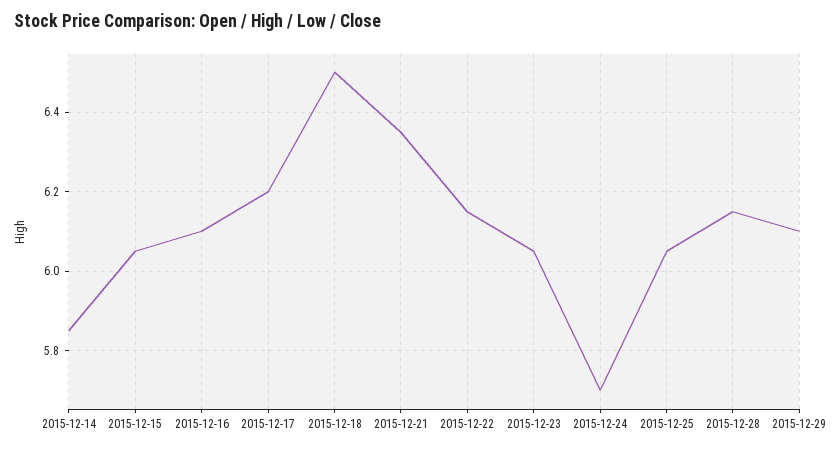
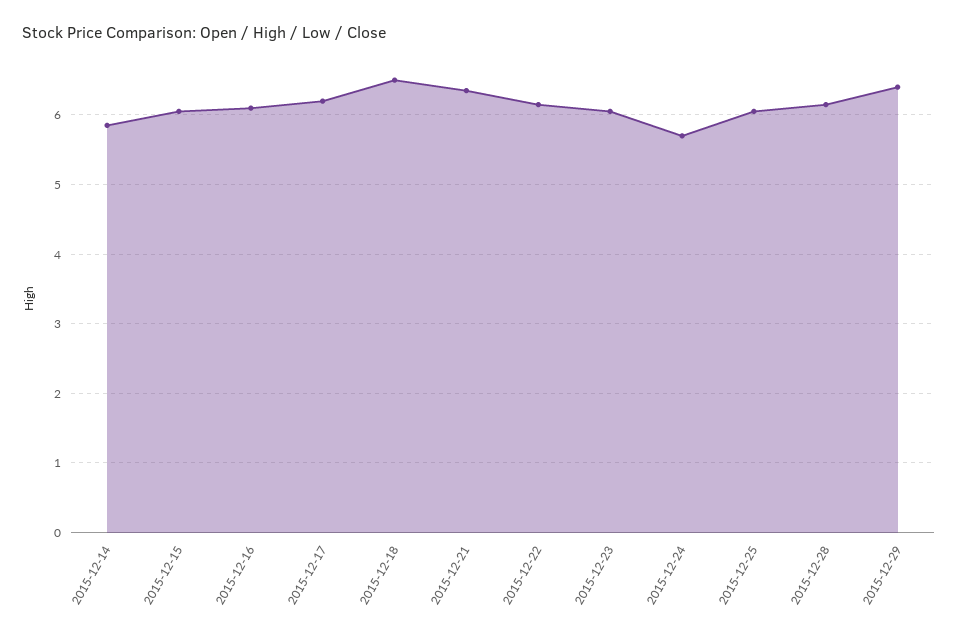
2015-12-29: 6.1 -> 6.4

